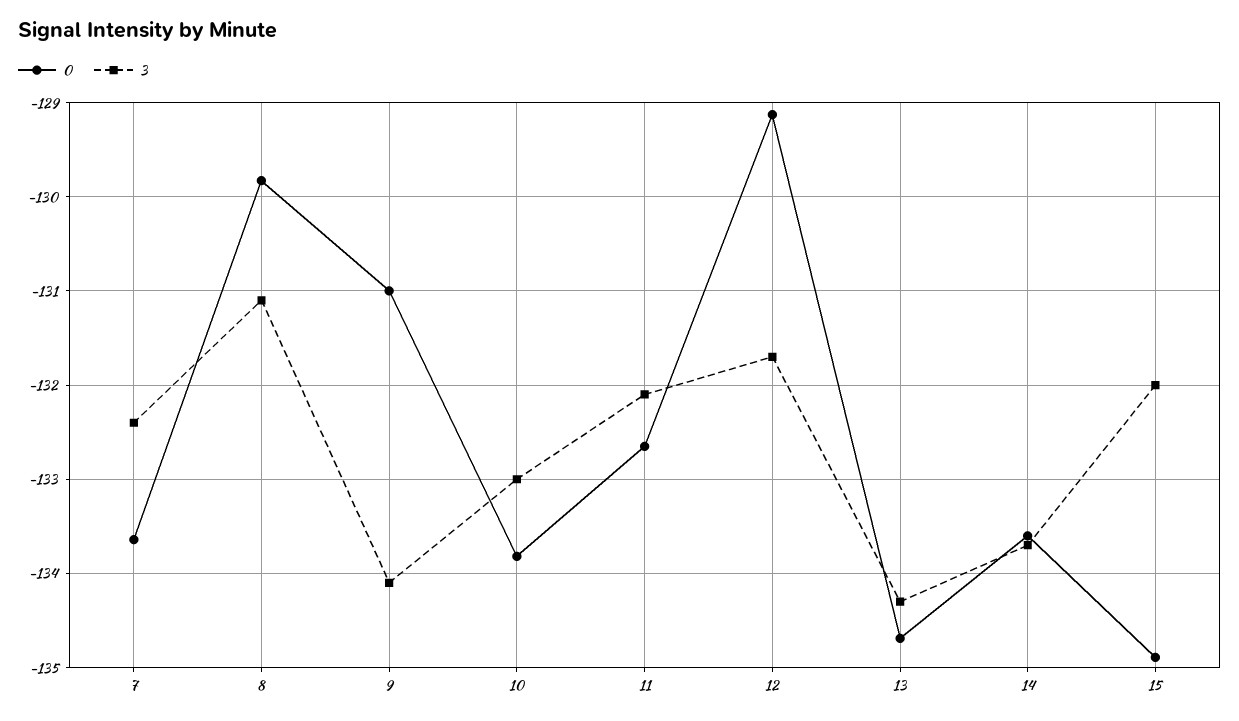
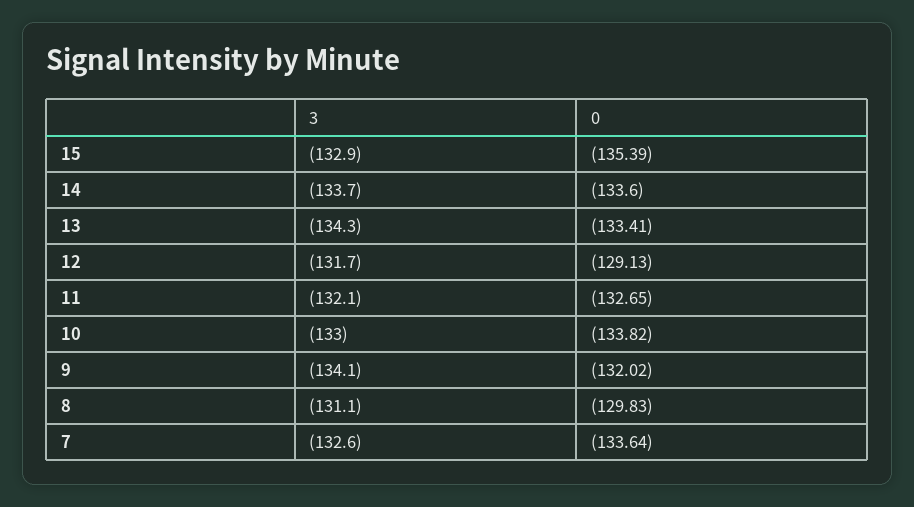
3, 7: -132.4 -> -132.6
0, 9: -131 -> -132.02
0, 13: -134.7 -> -133.41
0, 15: -134.9 -> -135.39
3, 15: -132 -> -132.9

